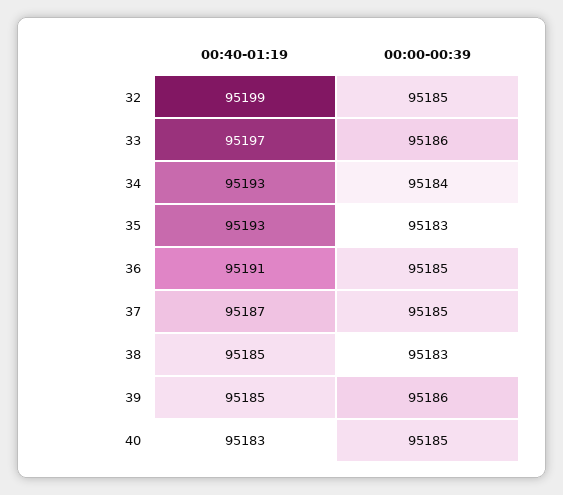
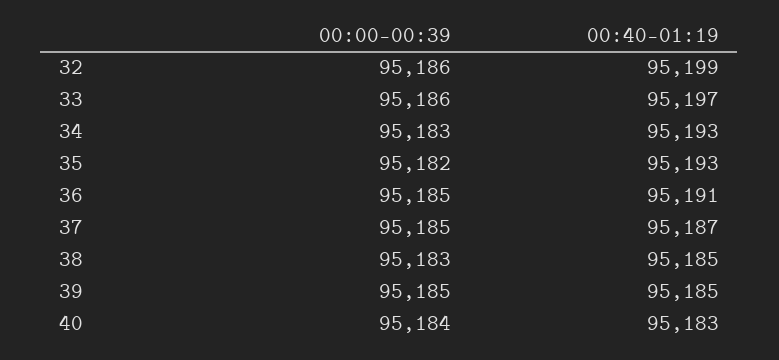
00:00-00:39, 32: 95185 -> 95186
00:00-00:39, 34: 95184 -> 95183
00:00-00:39, 35: 95183 -> 95182
00:00-00:39, 39: 95186 -> 95185
00:00-00:39, 40: 95185 -> 95184

